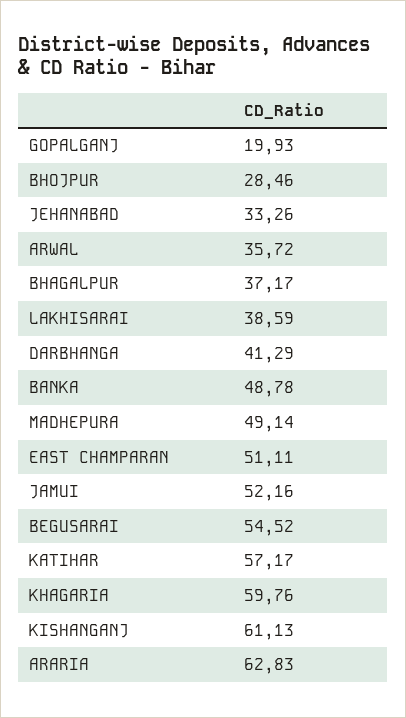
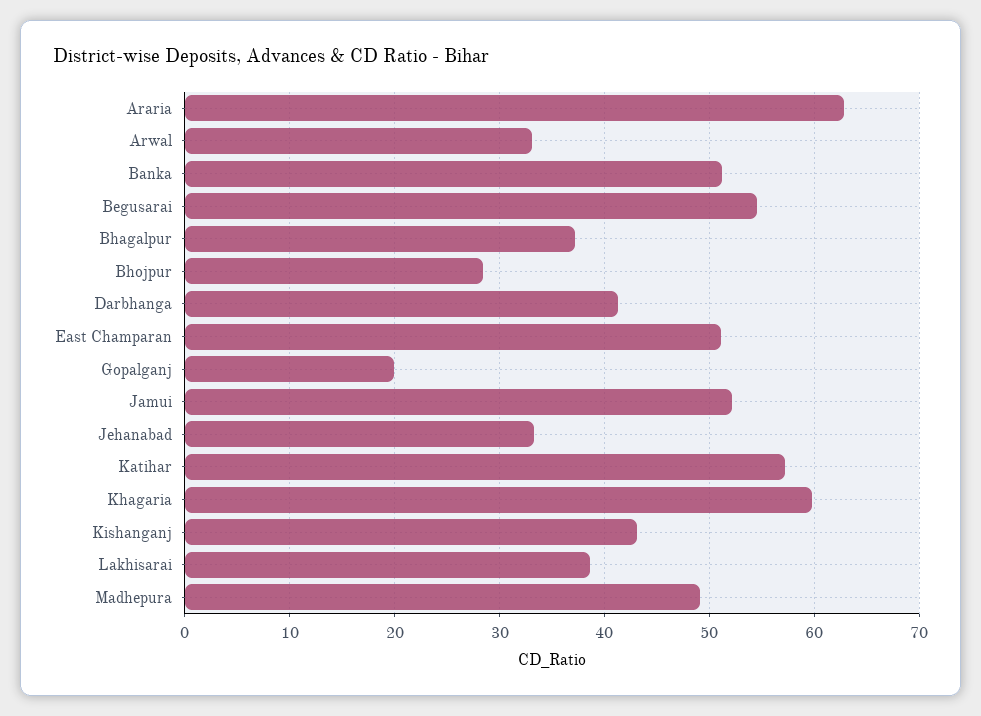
ARWAL: 35.72 -> 33
BANKA: 48.78 -> 51
KISHANGANJ: 61.13 -> 43

